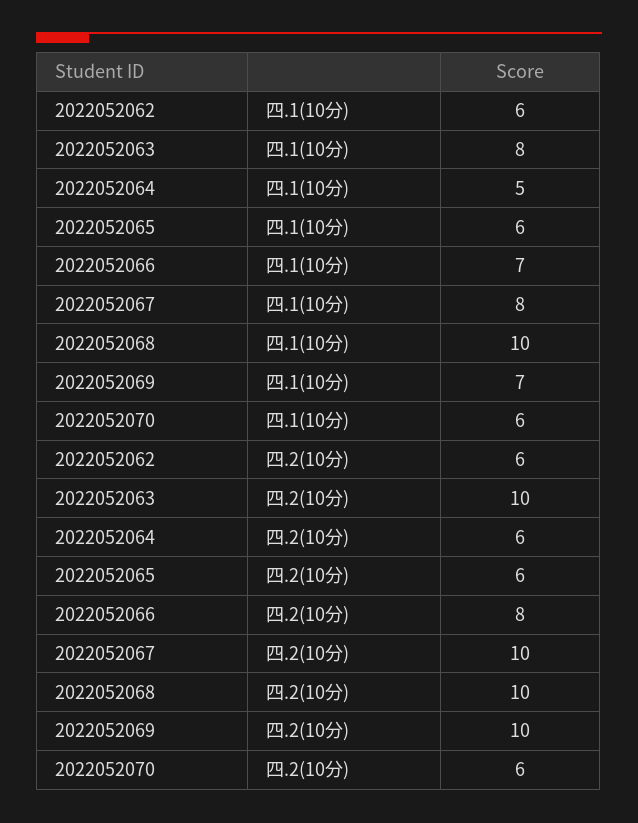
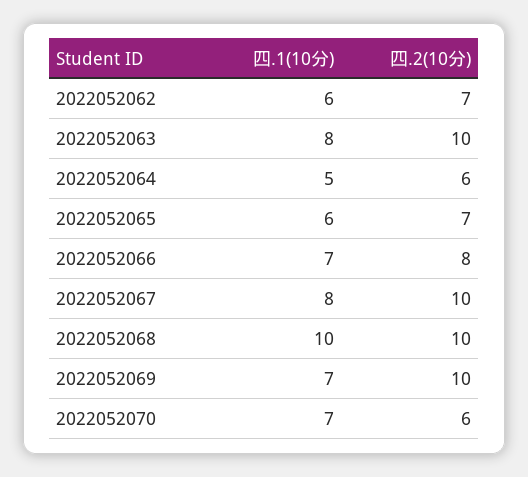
2022052070, 四.1(10分): 6 -> 7
2022052062, 四.2(10分): 6 -> 7
2022052065, 四.2(10分): 6 -> 7

